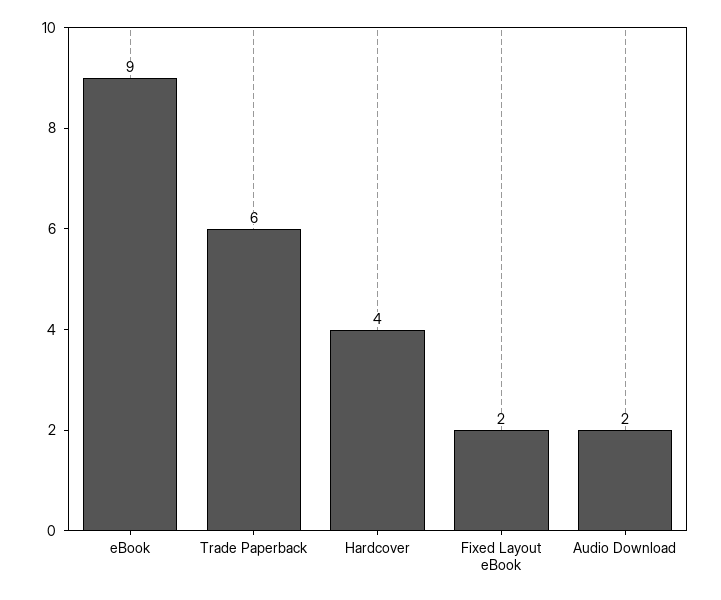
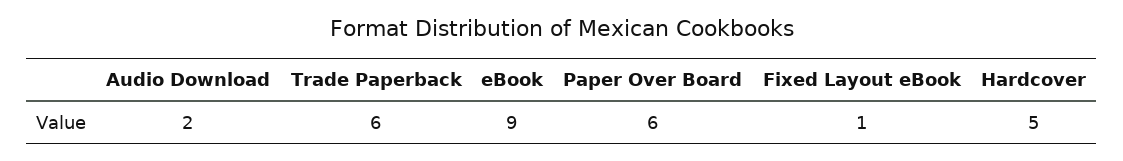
Hardcover: 4 -> 5
Fixed Layout eBook: 2 -> 1
Paper Over Board: none -> 6

